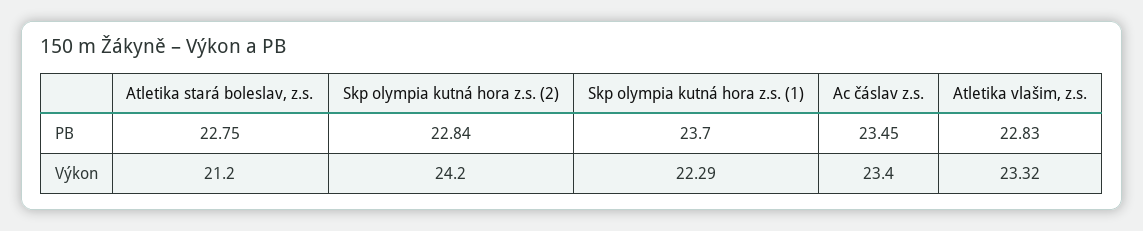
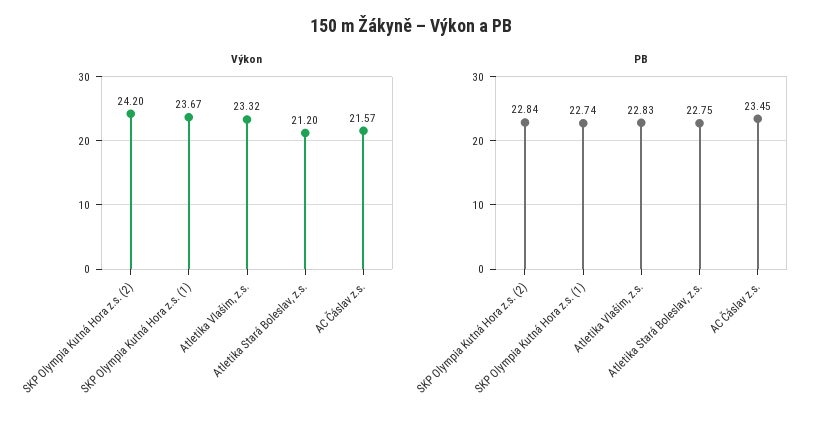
PB, Skp olympia kutná hora z.s. (1): 23.7 -> 22.74
Výkon, Skp olympia kutná hora z.s. (1): 22.29 -> 23.67
Výkon, Ac čáslav z.s.: 23.4 -> 21.57

